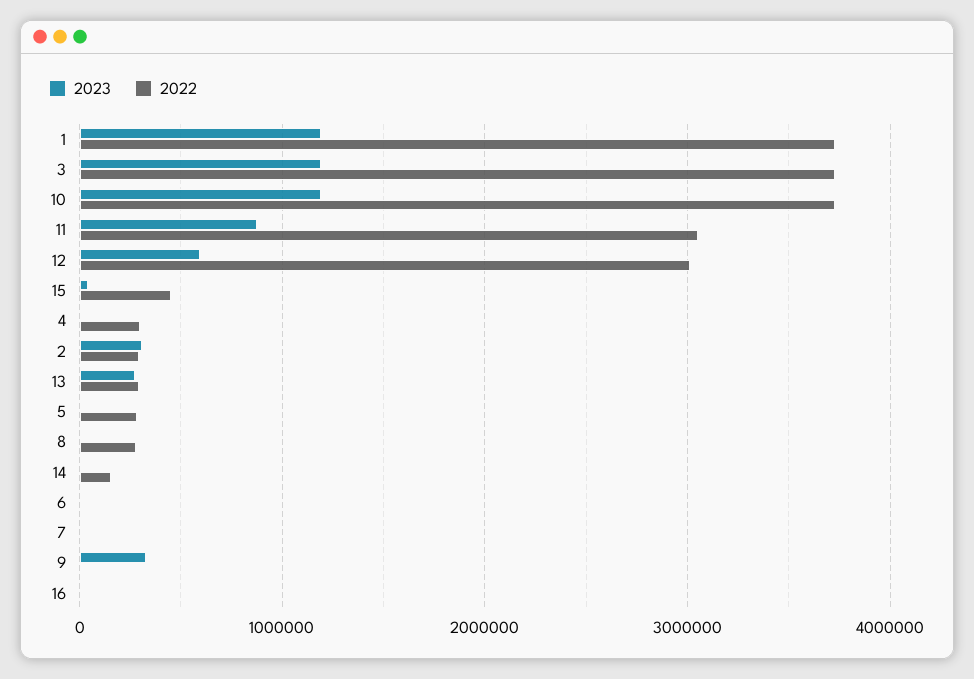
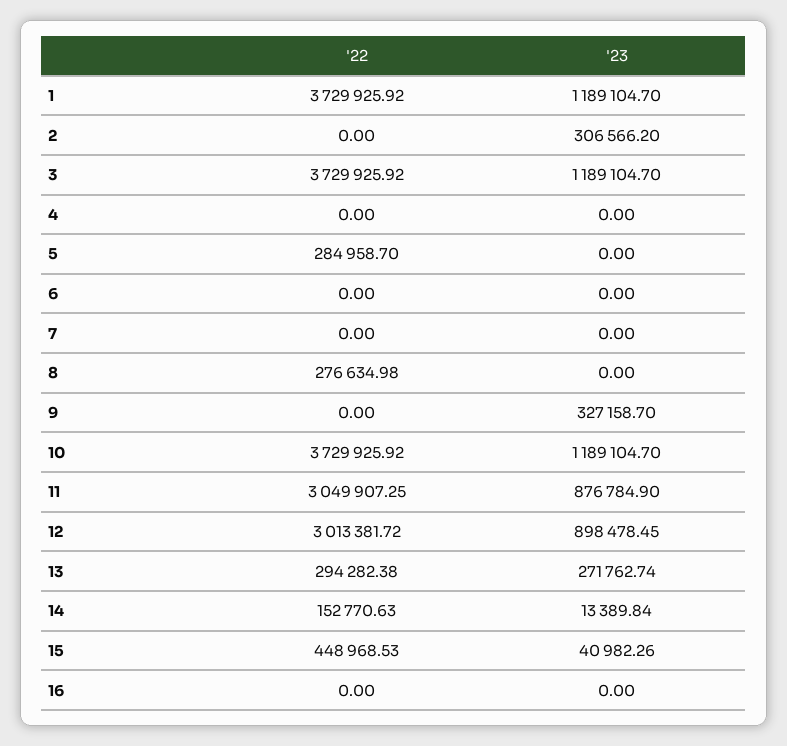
2023, 12: 600000 -> 898478.45
2022, 4: 300000 -> 0
2022, 2: 300000 -> 0

